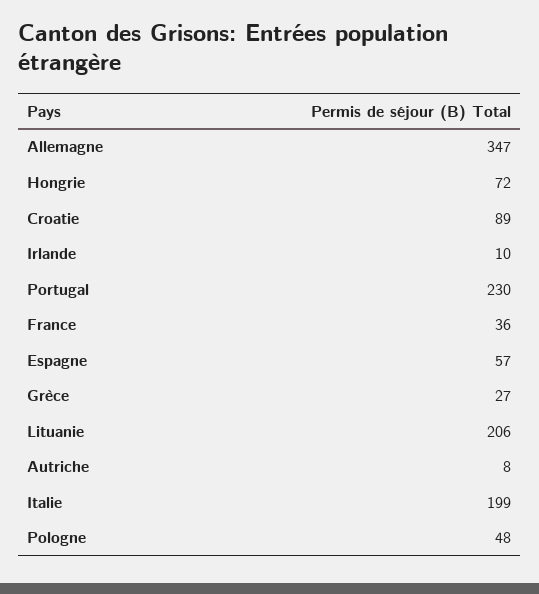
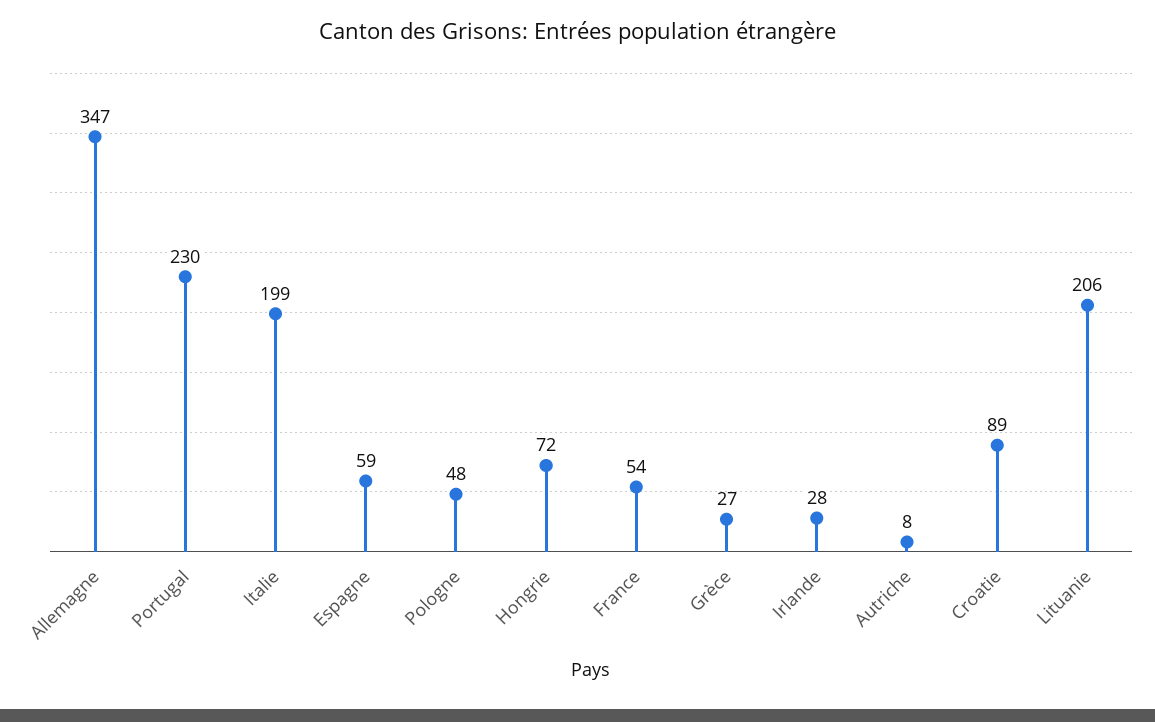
Irlande: 10 -> 28
France: 36 -> 54
Espagne: 57 -> 59

